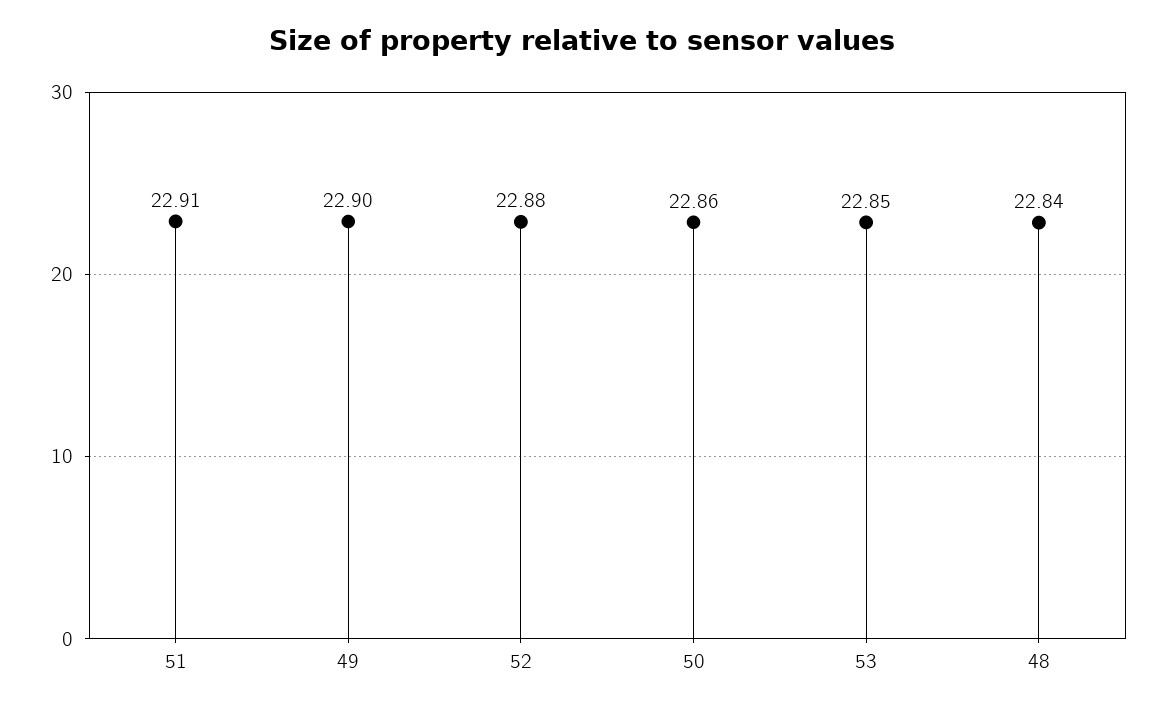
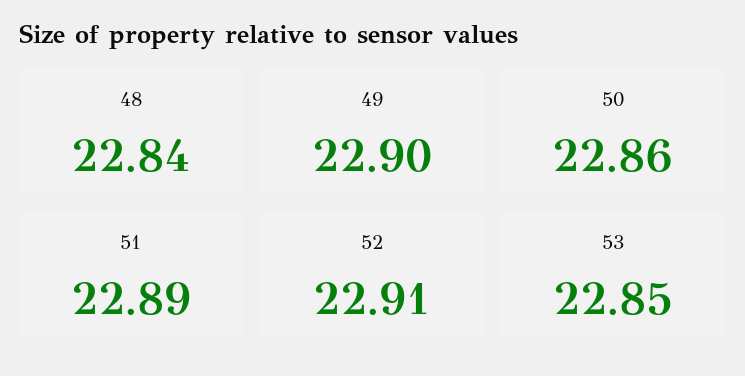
51: 22.91 -> 22.89
52: 22.88 -> 22.91

